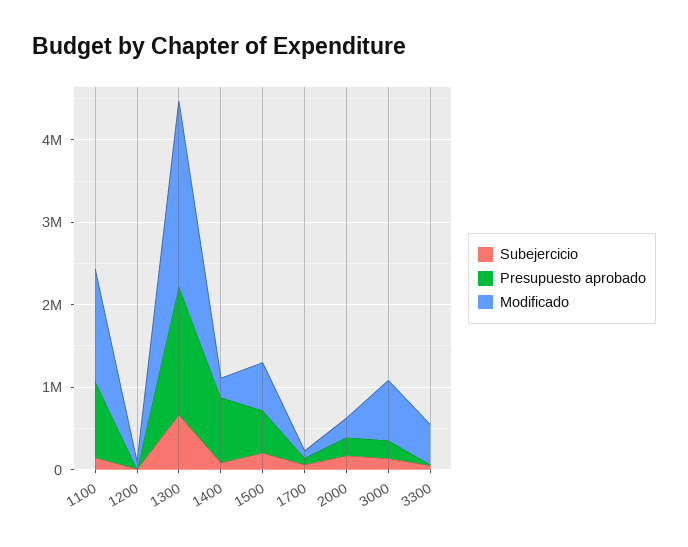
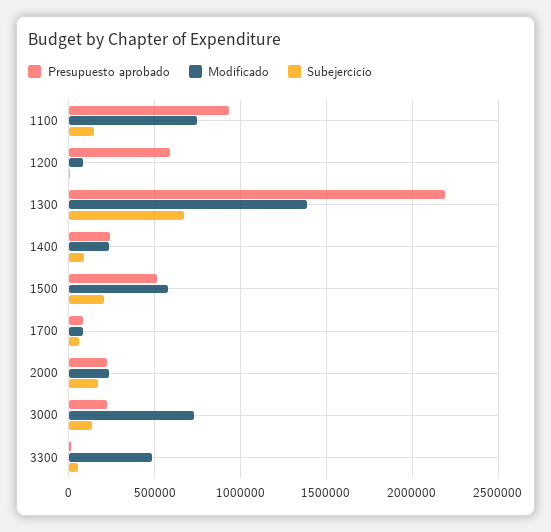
Modificado, 1100: 1400000 -> 750000
Presupuesto aprobado, 1200: 0 -> 600000
Presupuesto aprobado, 1300: 1600000 -> 2200000
Modificado, 1300: 2200000 -> 1400000
Presupuesto aprobado, 1400: 800000 -> 250000

